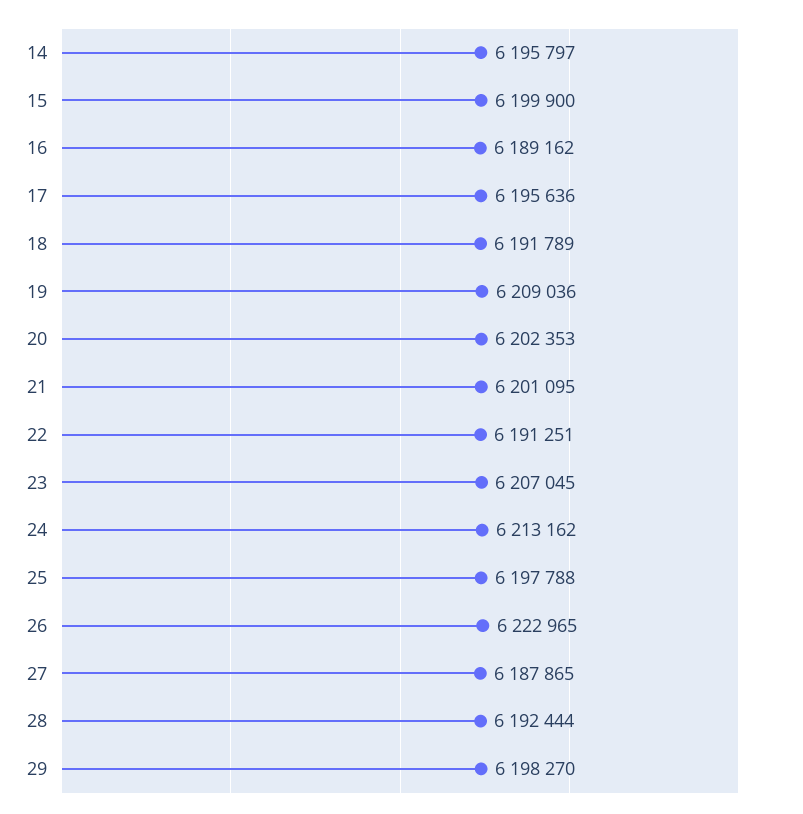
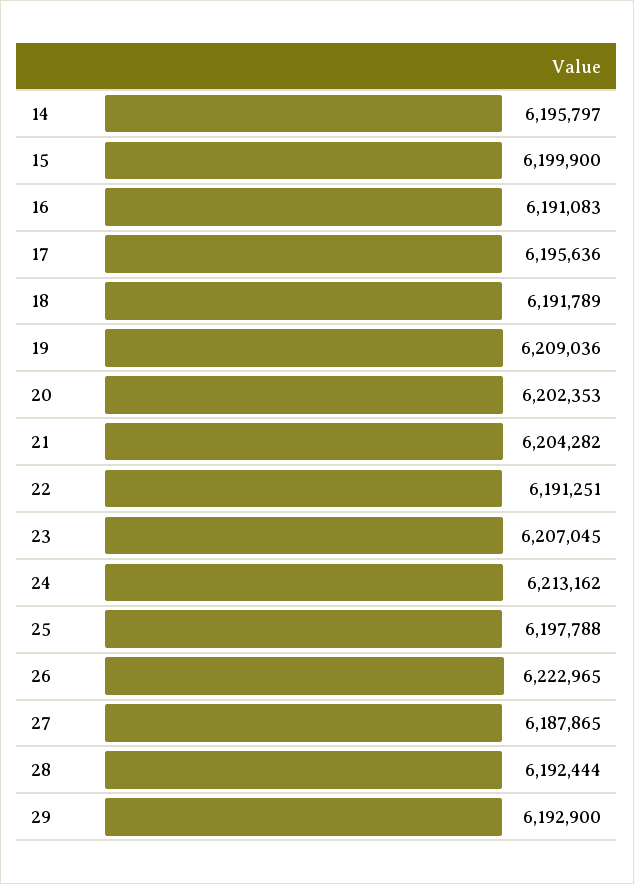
16: 6189162 -> 6191083
21: 6201095 -> 6204282
29: 6198270 -> 6192900

